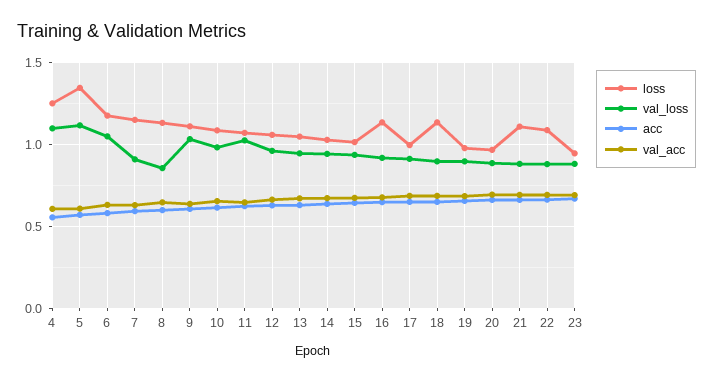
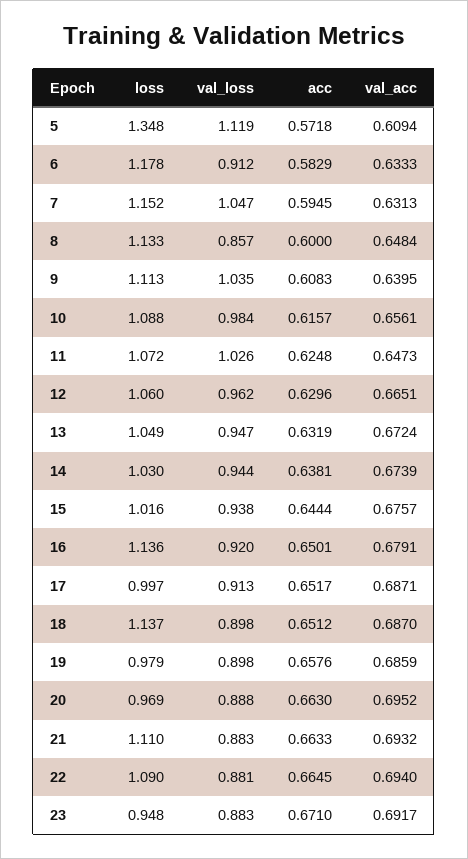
loss, 4: 1.25 -> none
val_loss, 4: 1.1 -> none
acc, 4: 0.55 -> none
val_acc, 4: 0.6 -> none
val_loss, 6: 1.05 -> 0.912
val_loss, 7: 0.9 -> 1.047

